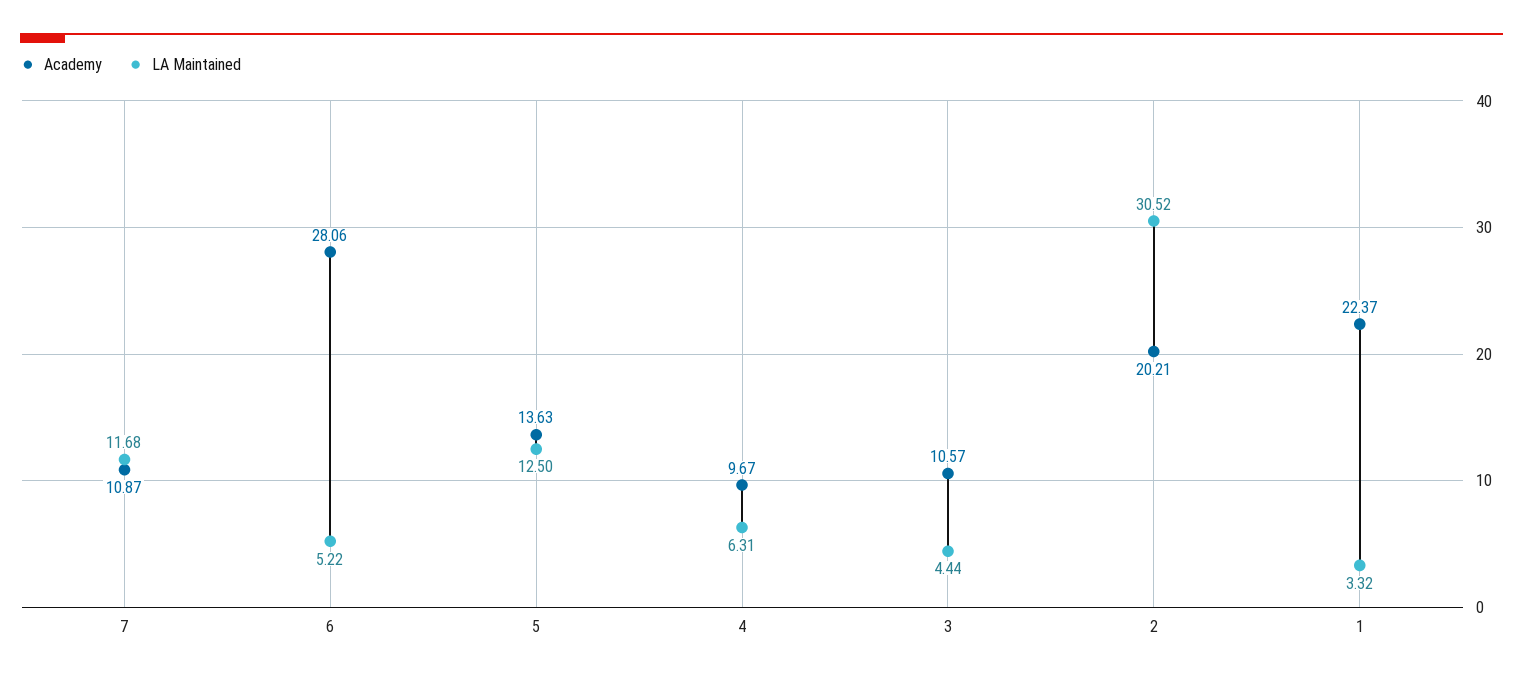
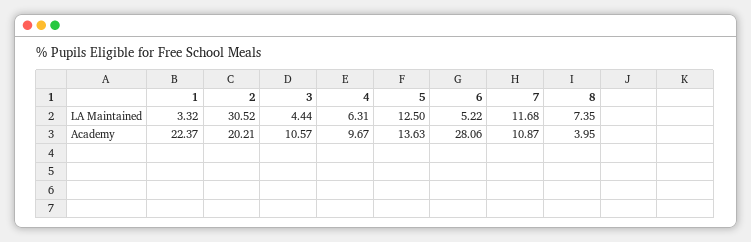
LA Maintained, 8: none -> 7.35
Academy, 8: none -> 3.95

